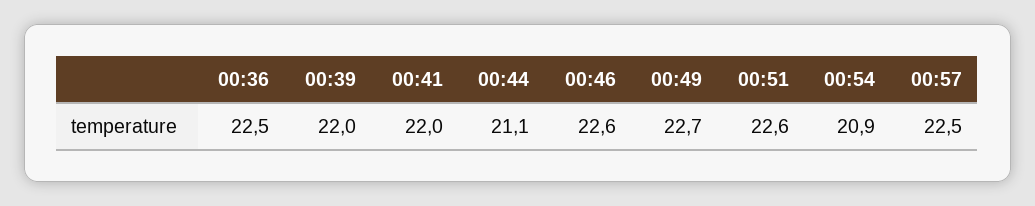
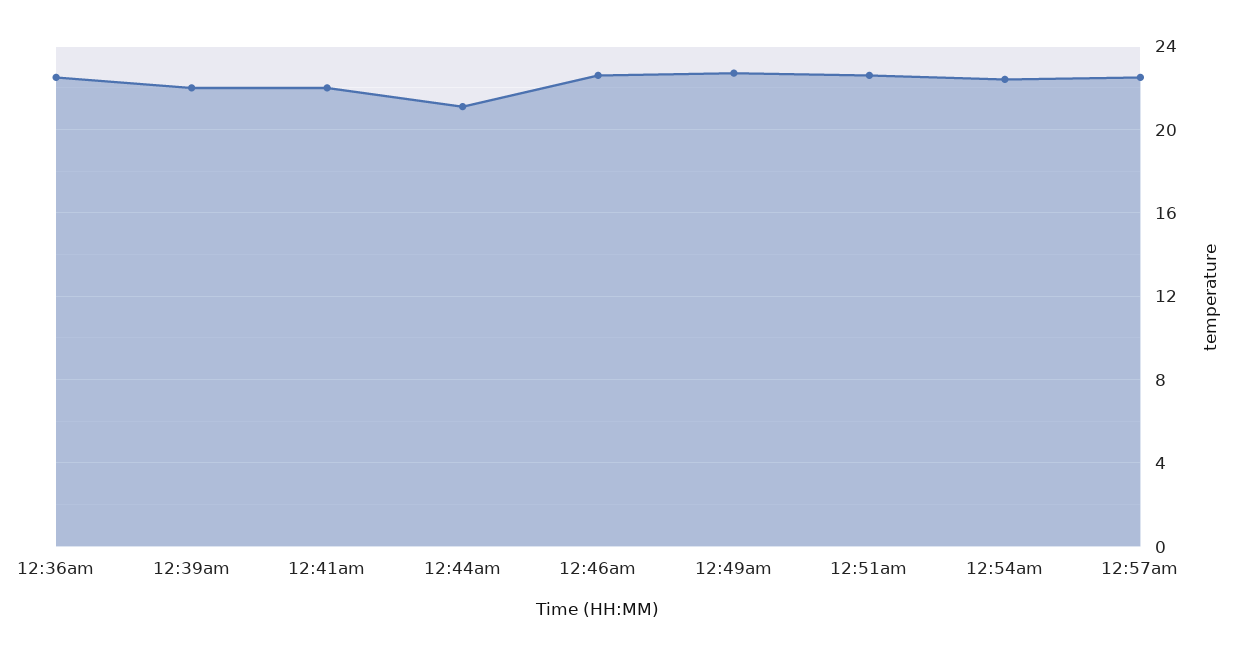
00:54: 20.9 -> 22.5

